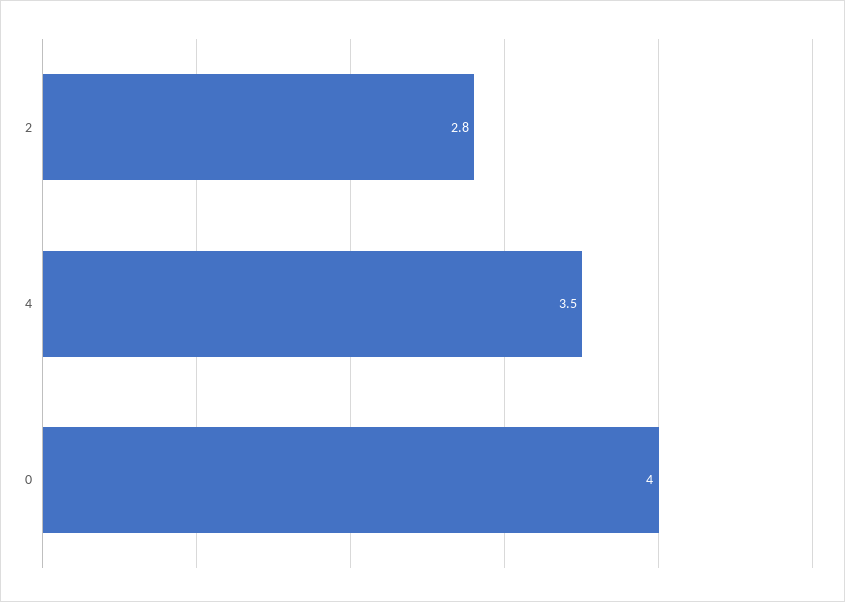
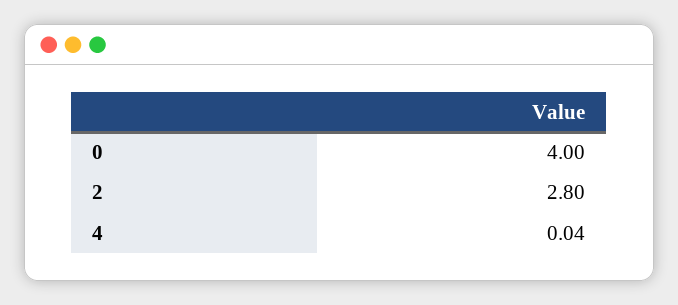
4: 3.5 -> 0.04

